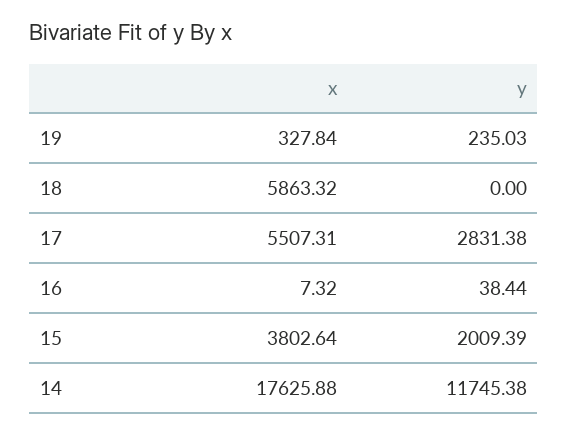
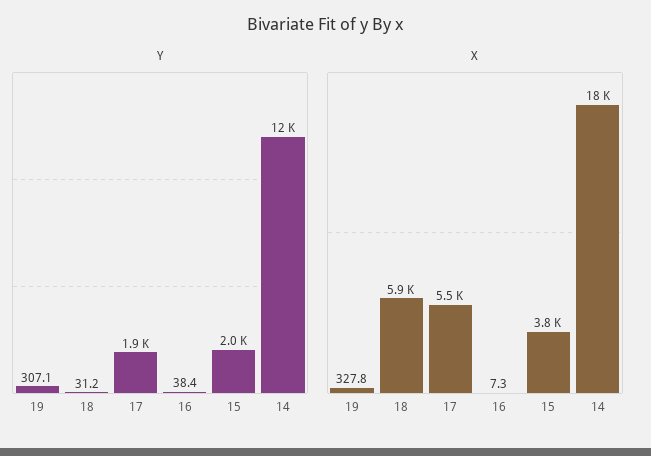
y, 19: 235.03 -> 307.1
y, 18: 0 -> 31.2
y, 17: 2831.38 -> 1900

